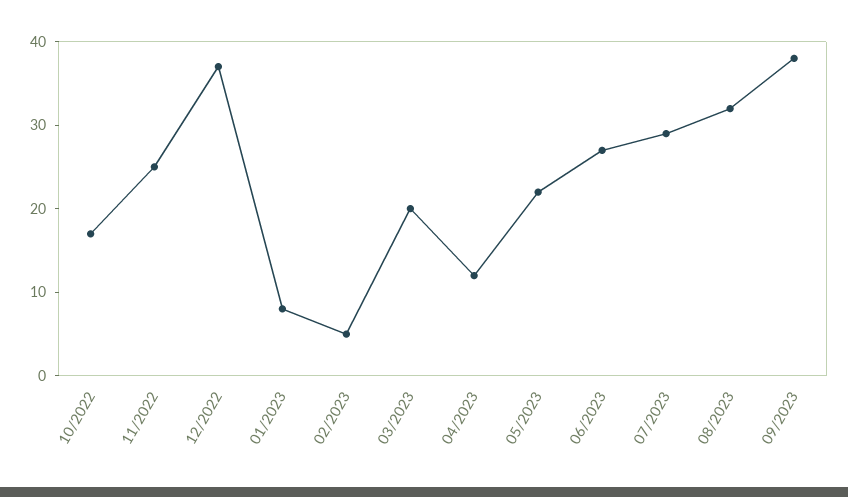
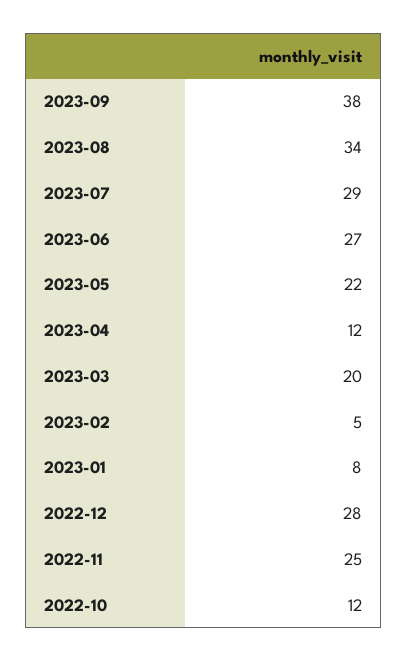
10/2022: 17 -> 12
12/2022: 37 -> 28
08/2023: 32 -> 34

